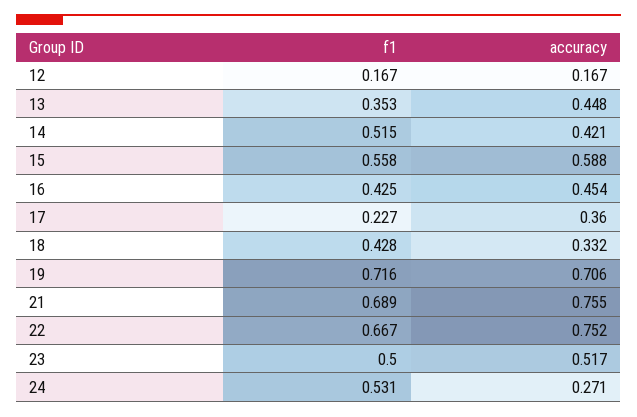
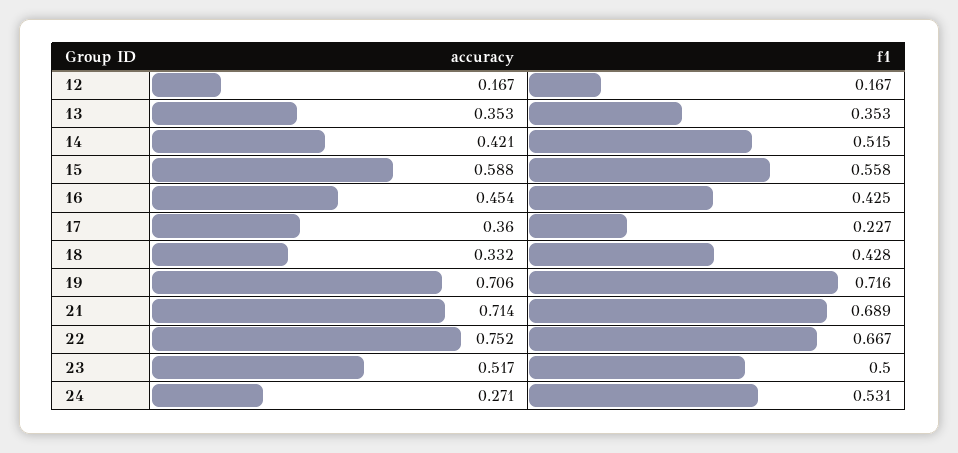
accuracy, 13: 0.448 -> 0.353
accuracy, 21: 0.755 -> 0.714

